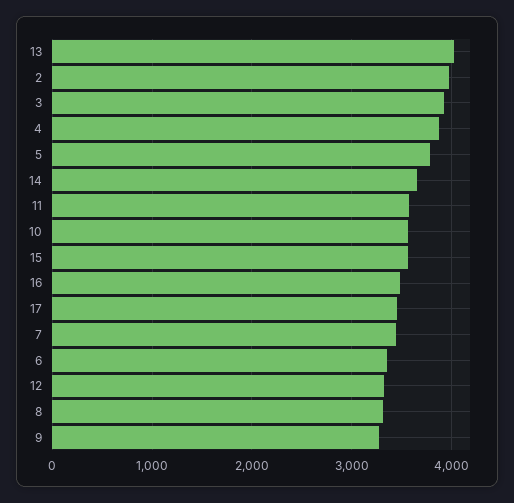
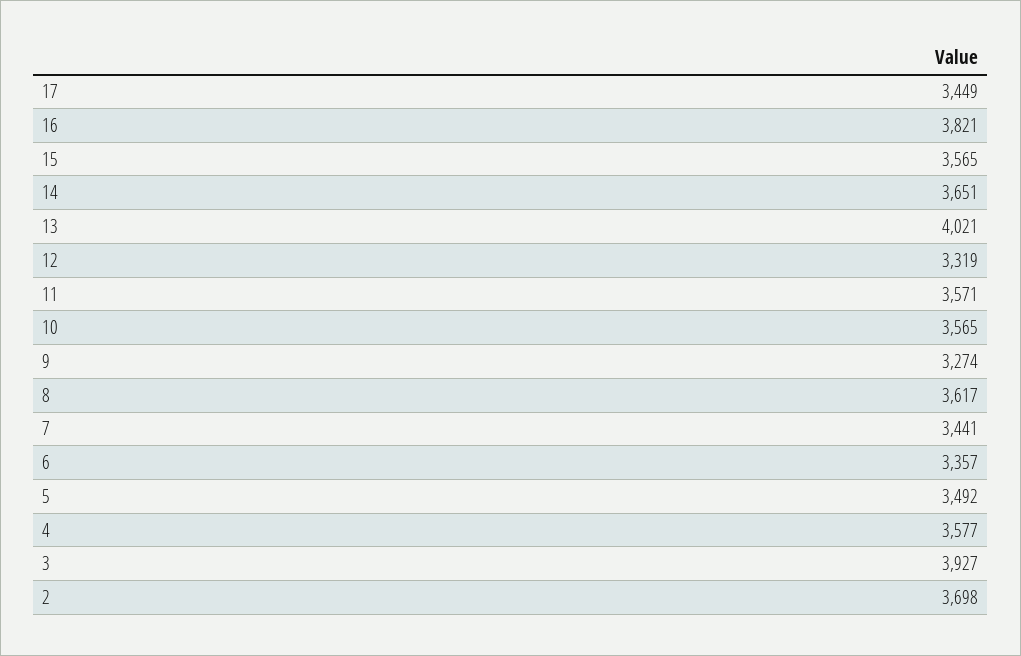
2: 4000 -> 3698
4: 3900 -> 3577
5: 3800 -> 3492
16: 3500 -> 3821
8: 3300 -> 3617

